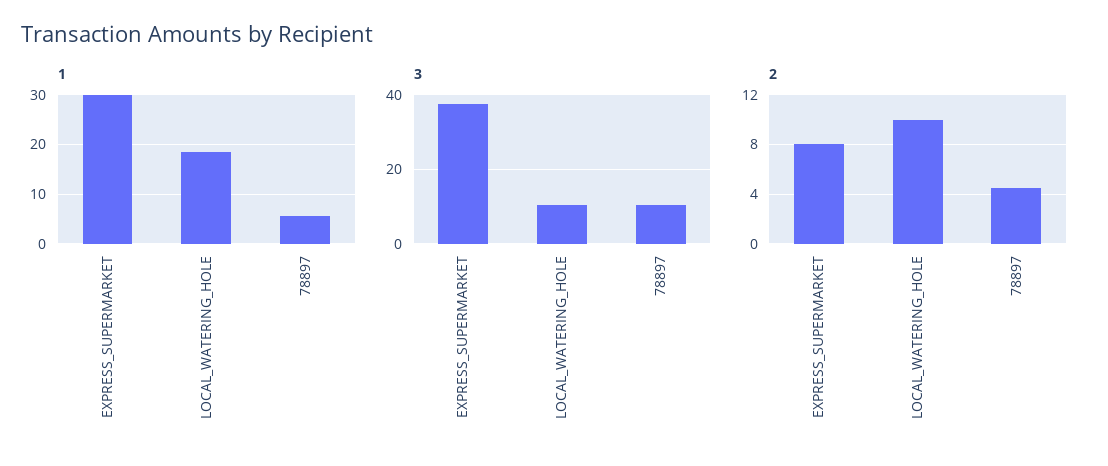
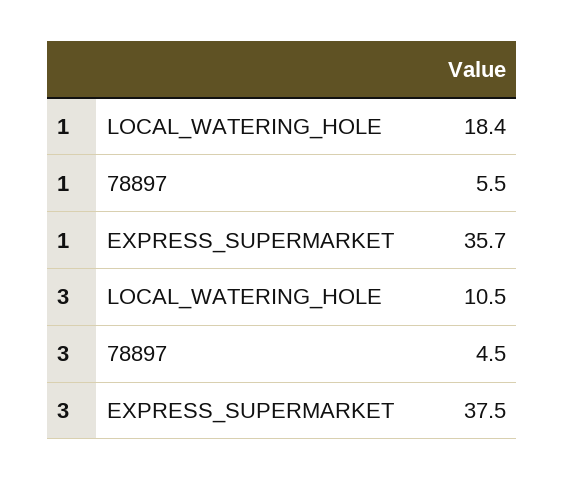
1, EXPRESS_SUPERMARKET: 30 -> 35.7
3, 78897: 10 -> 4.5
2, EXPRESS_SUPERMARKET: 8 -> none
2, LOCAL_WATERING_HOLE: 10 -> none
2, 78897: 4.5 -> none

